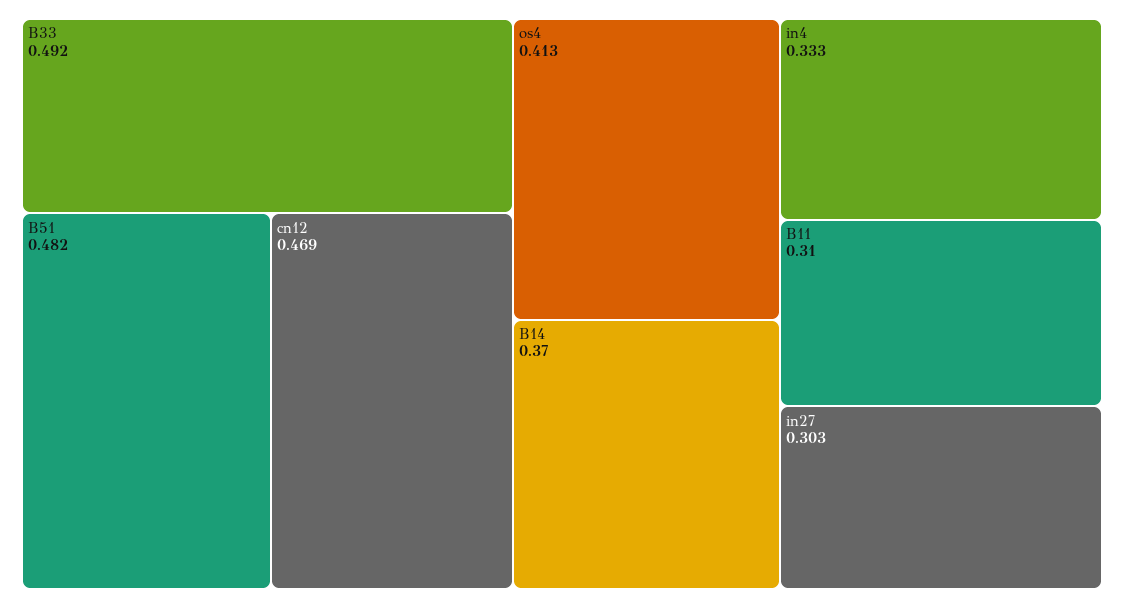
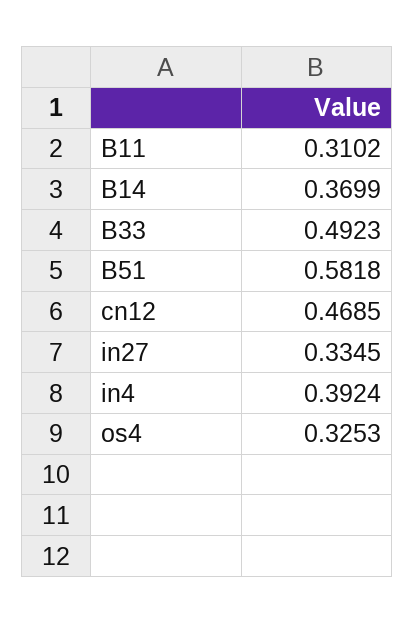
B51: 0.482 -> 0.5818
os4: 0.413 -> 0.3253
in4: 0.333 -> 0.3924
in27: 0.303 -> 0.3345

